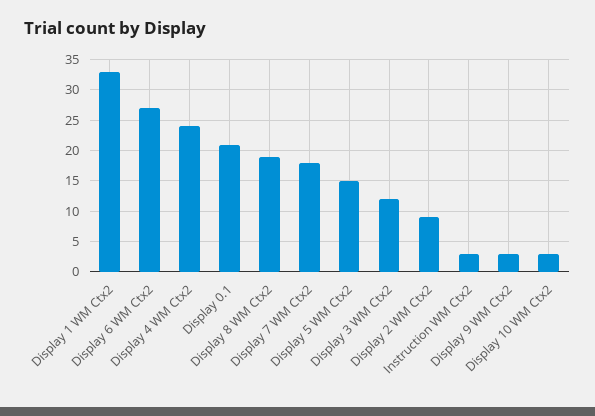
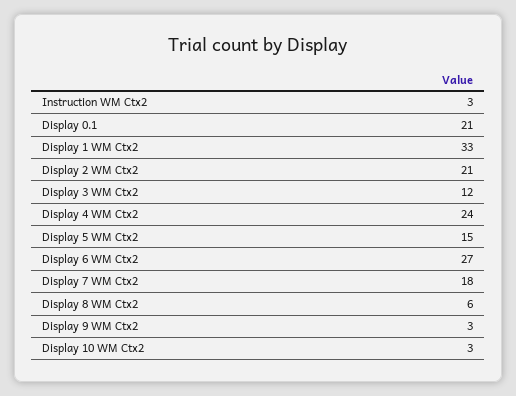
Display 8 WM Ctx2: 19 -> 6
Display 2 WM Ctx2: 9 -> 21

